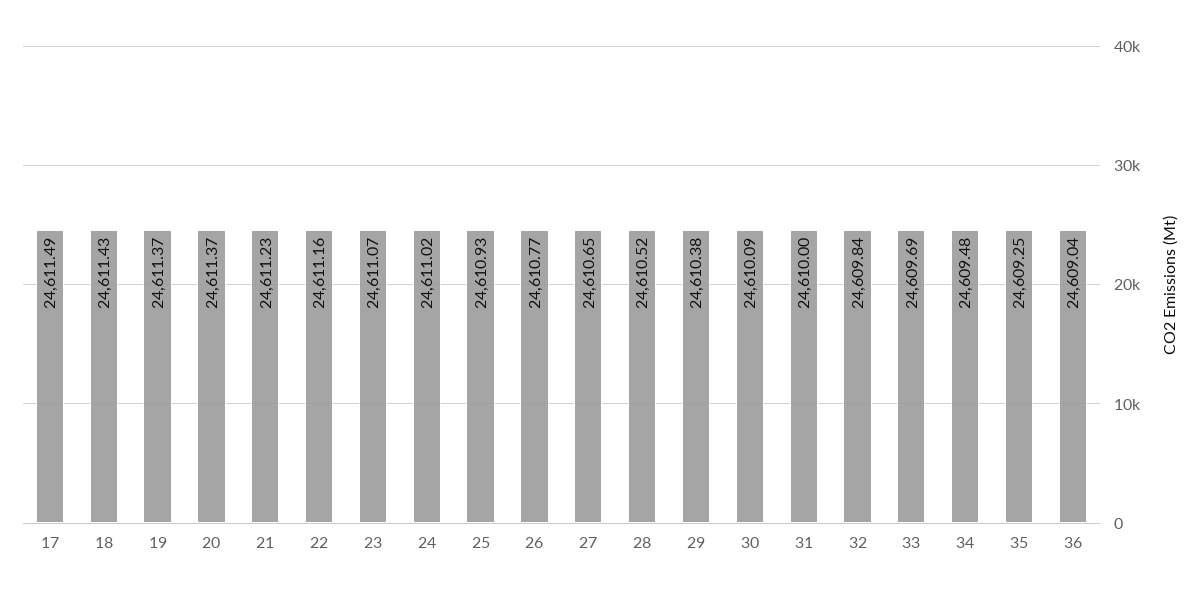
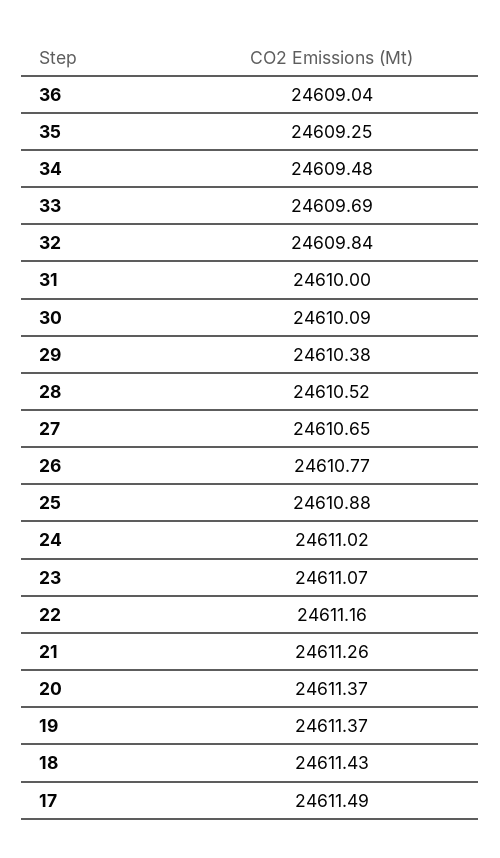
21: 24611.23 -> 24611.26
25: 24610.93 -> 24610.88

